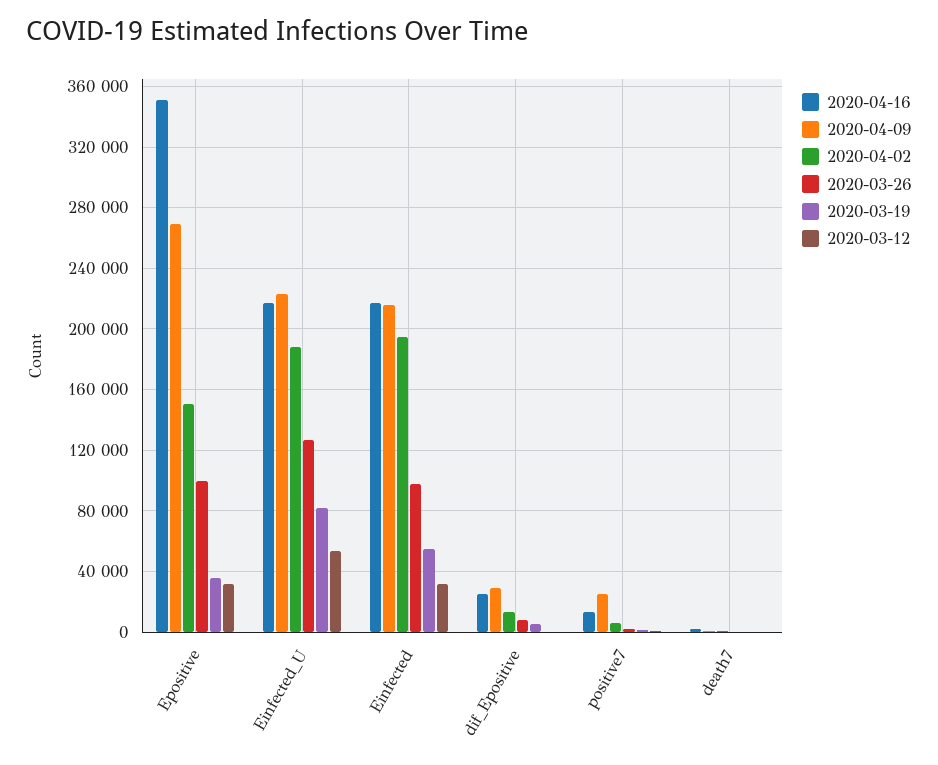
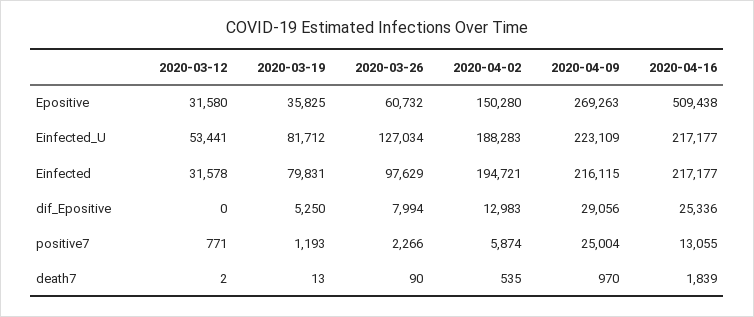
2020-04-16, Epositive: 350000 -> 509438
2020-03-26, Epositive: 100000 -> 60732
2020-03-19, Einfected: 55000 -> 79831

